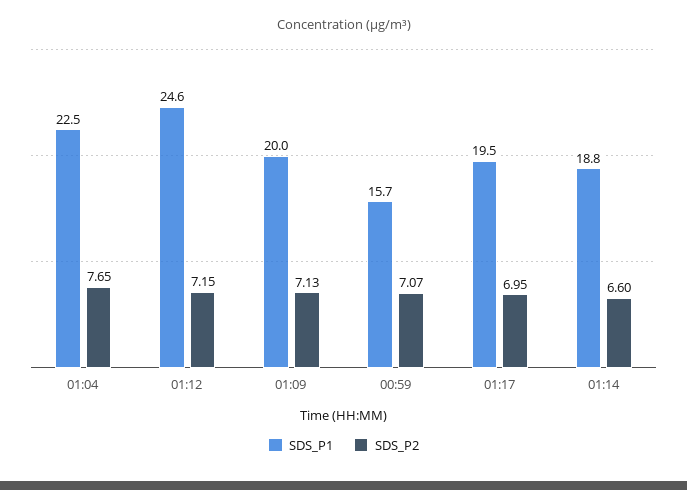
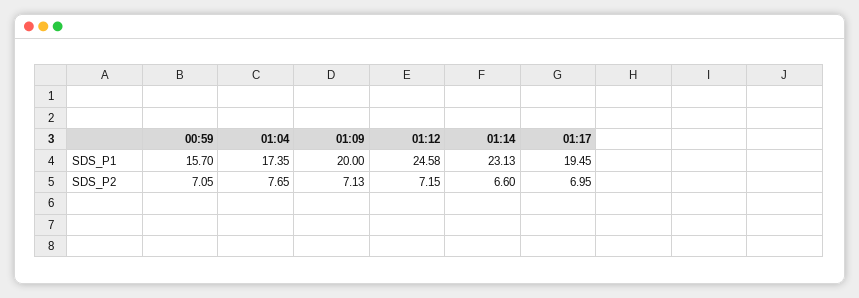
SDS_P1, 01:04: 22.5 -> 17.35
SDS_P2, 00:59: 7.07 -> 7.05
SDS_P1, 01:14: 18.8 -> 23.13

